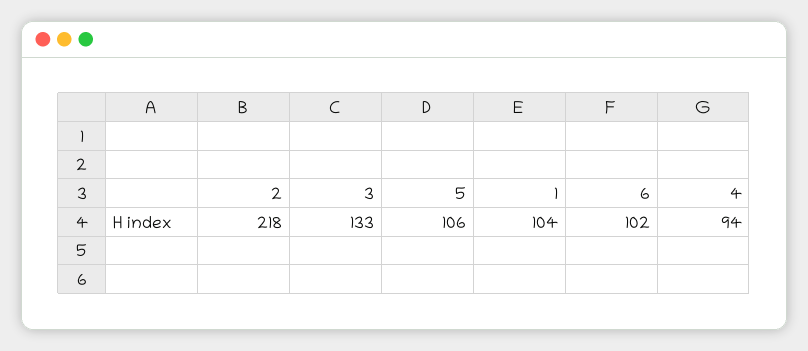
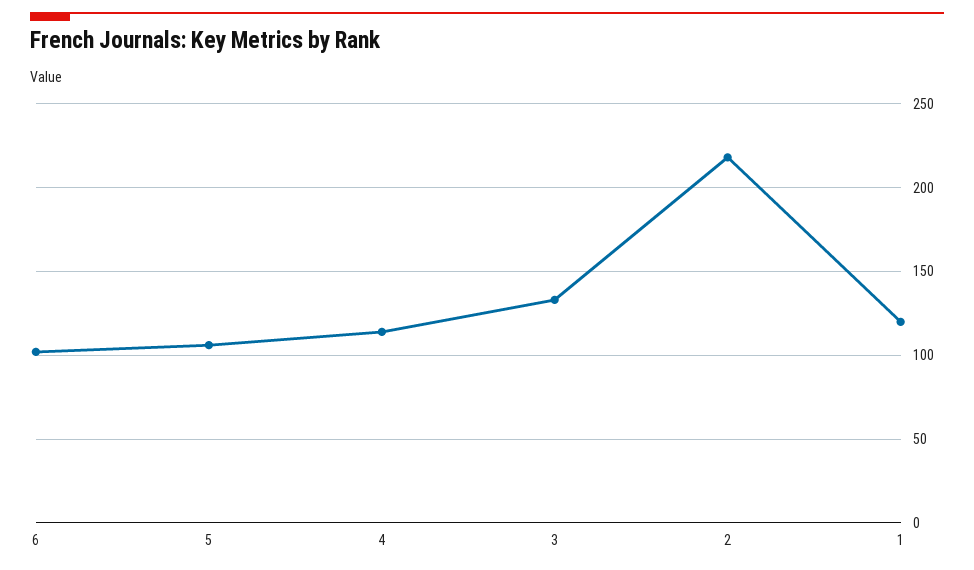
1: 104 -> 120
4: 94 -> 115

